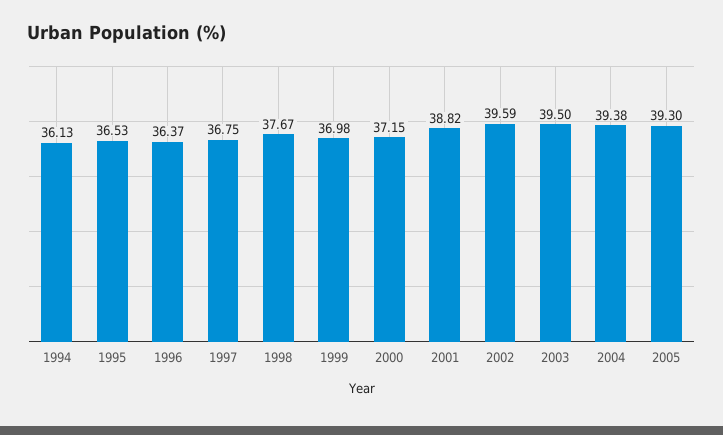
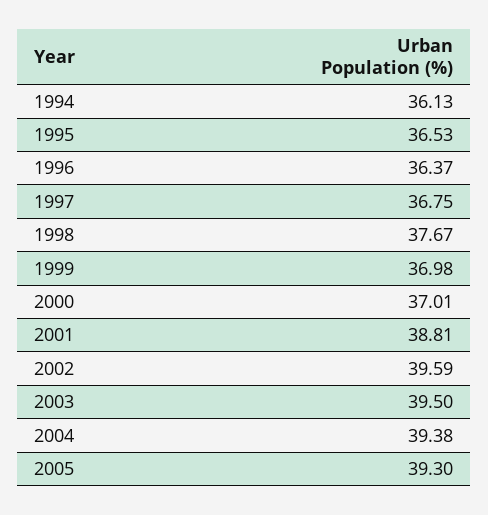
2000: 37.15 -> 37.01
2001: 38.82 -> 38.81

